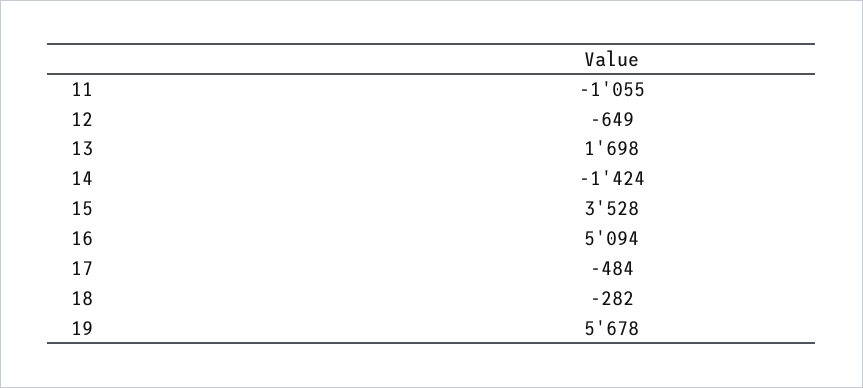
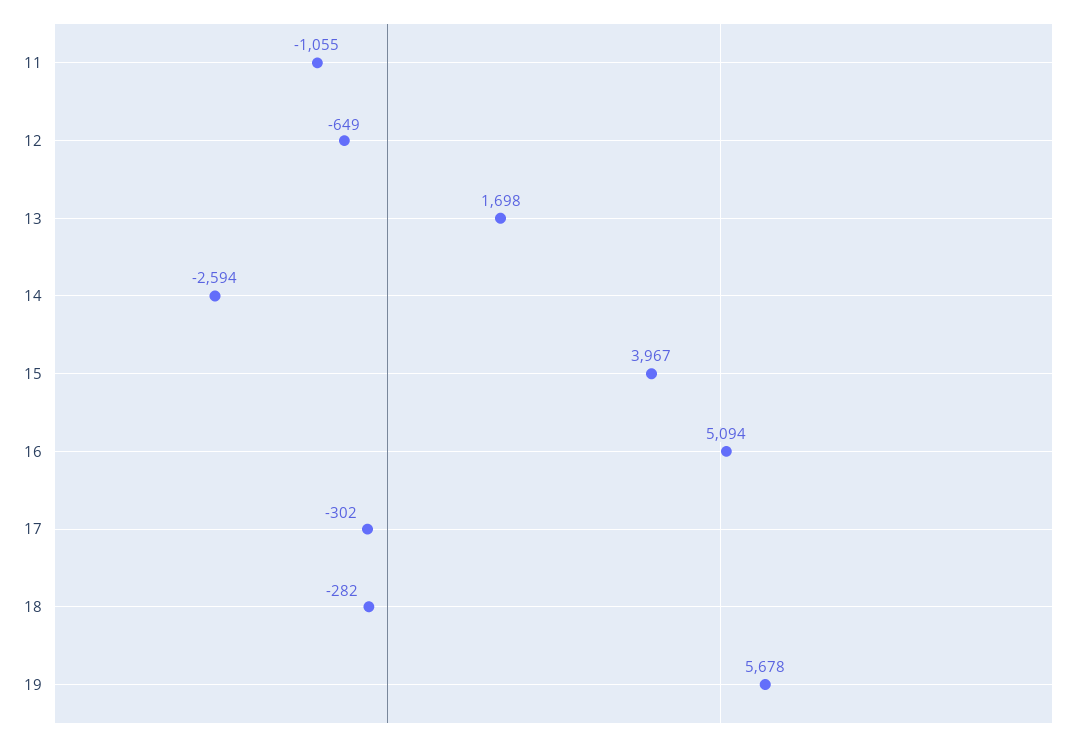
14: -1424 -> -2594
15: 3528 -> 3967
17: -484 -> -302

